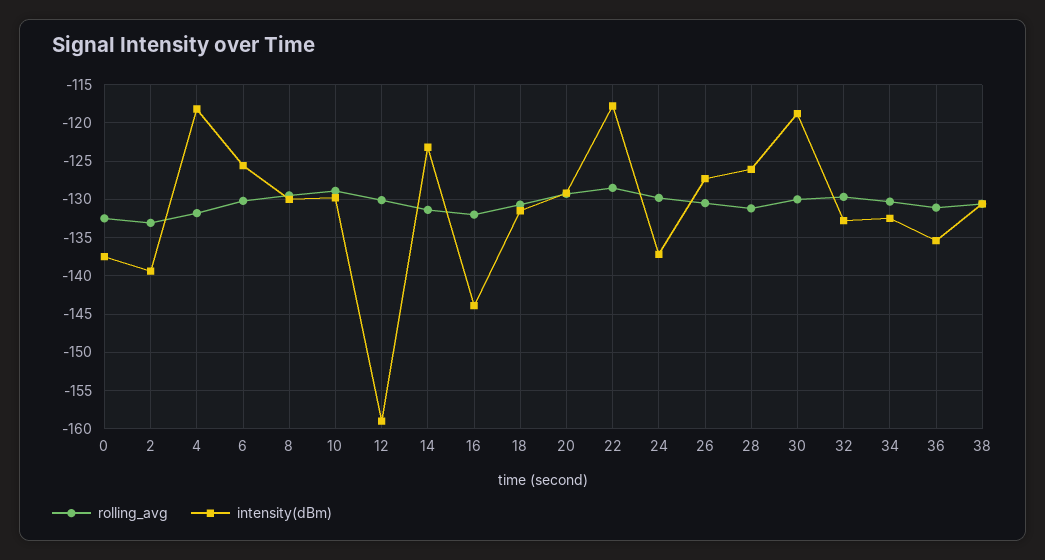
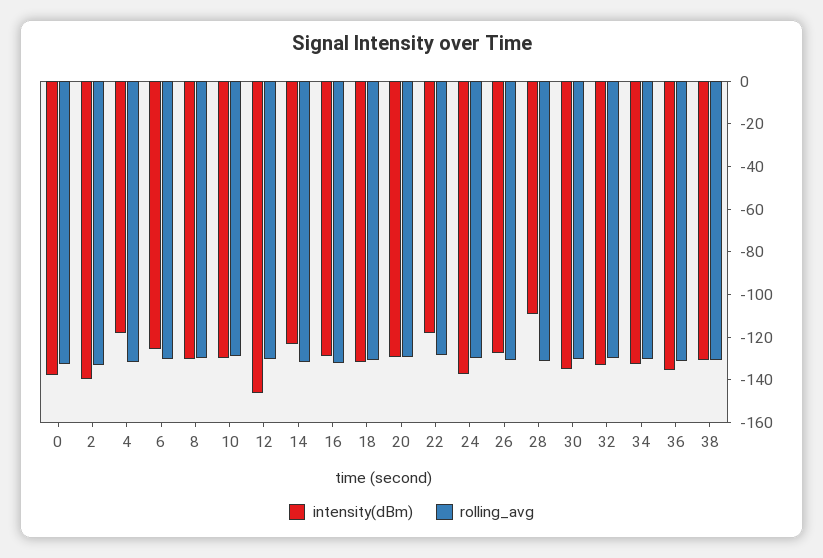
intensity(dBm), 12: -159 -> -145
intensity(dBm), 16: -144 -> -130
intensity(dBm), 28: -126 -> -110
intensity(dBm), 30: -119 -> -135

